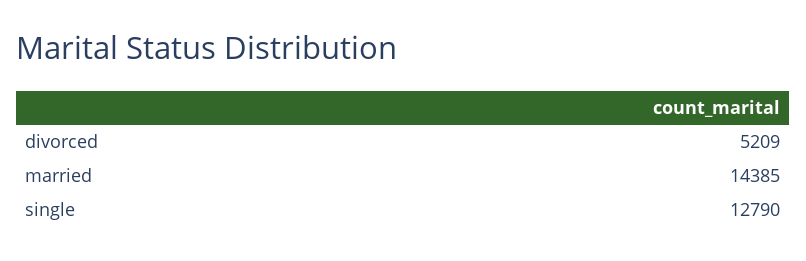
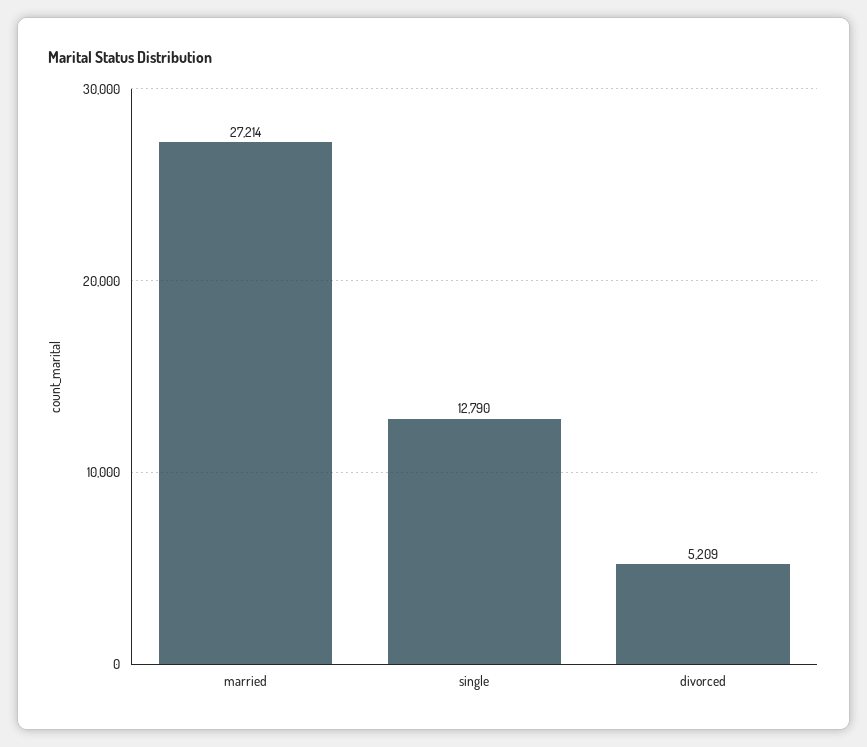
married: 14385 -> 27214

